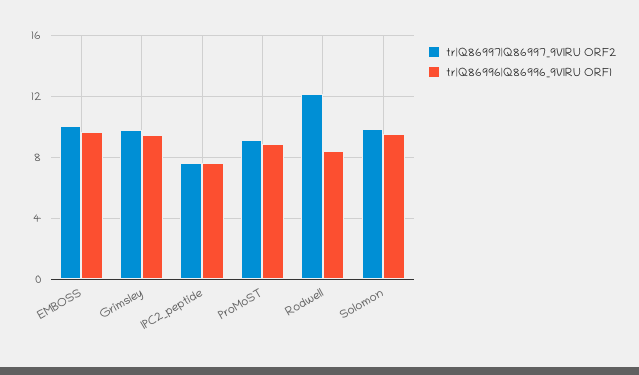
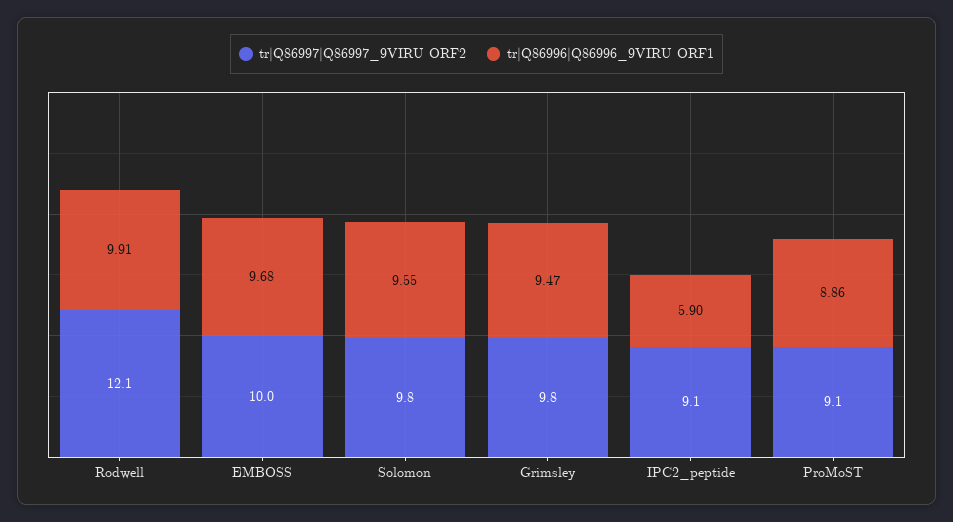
tr|Q86997|Q86997_9VIRU ORF2, IPC2_peptide: 7.5 -> 9.1
tr|Q86996|Q86996_9VIRU ORF1, IPC2_peptide: 7.5 -> 5.9
tr|Q86996|Q86996_9VIRU ORF1, Rodwell: 8.5 -> 9.91

